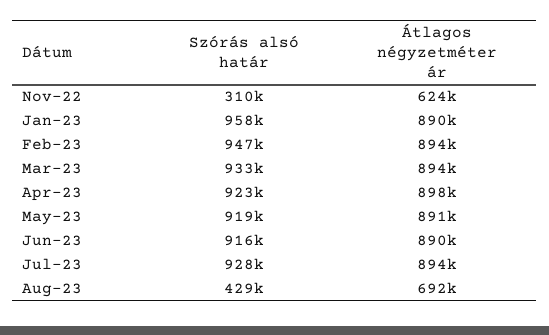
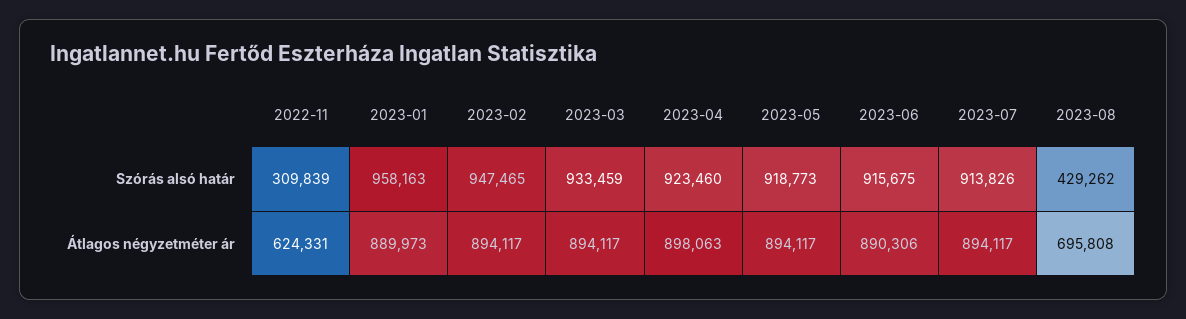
Átlagos négyzetméter ár, May-23: 891000 -> 894117
Szórás alsó határ, Jul-23: 928000 -> 913826
Átlagos négyzetméter ár, Aug-23: 692000 -> 695808

